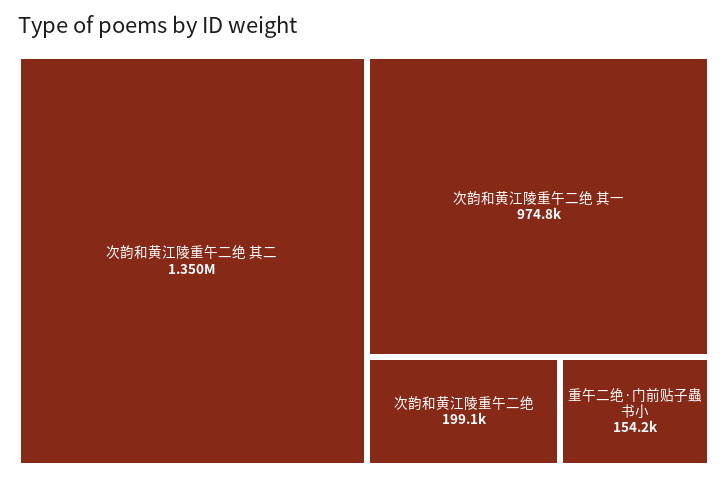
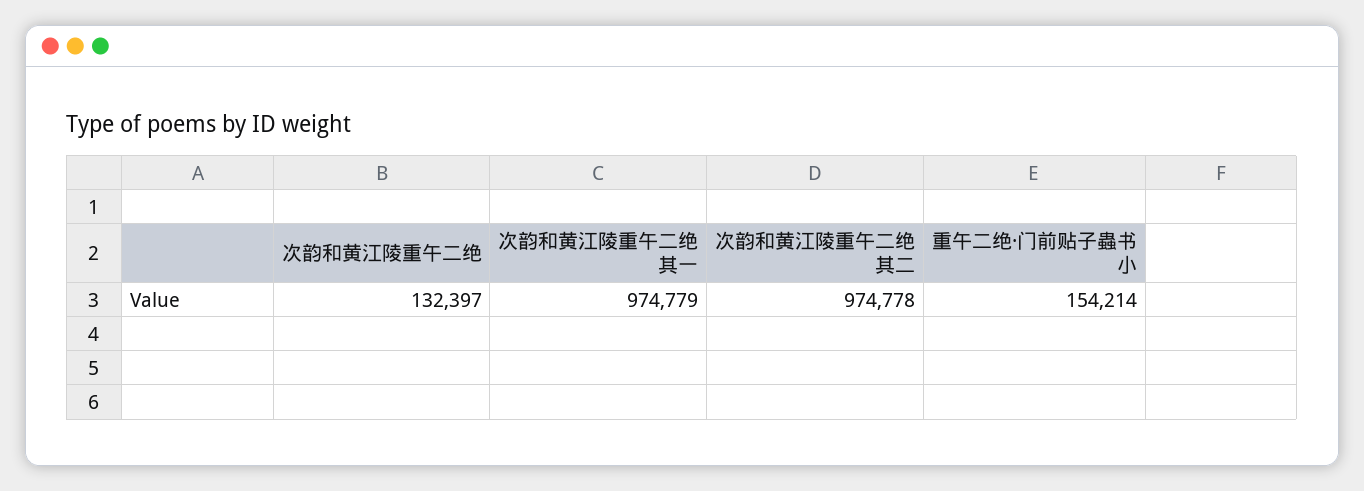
次韵和黄江陵重午二绝 其二: 1350000 -> 974778
次韵和黄江陵重午二绝: 199100 -> 132397

